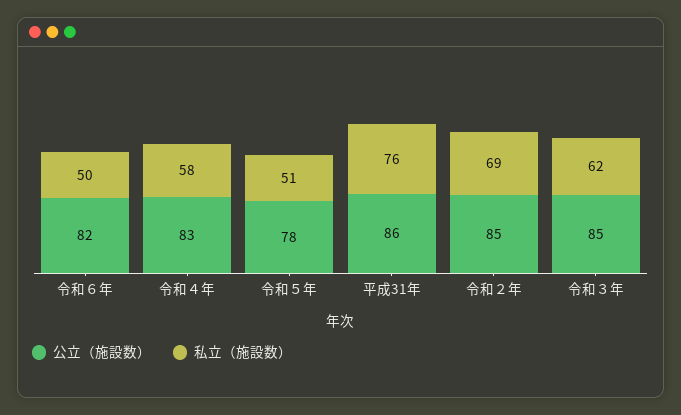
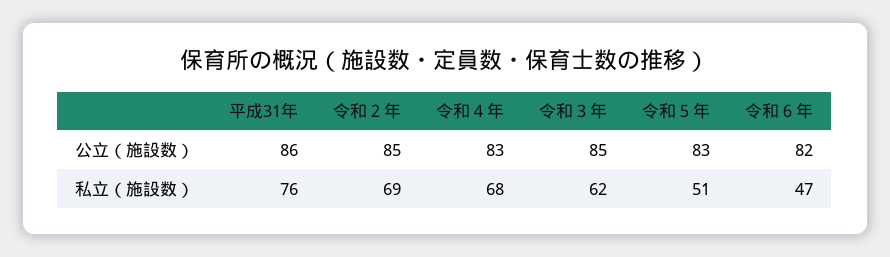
私立（施設数）, 令和６年: 50 -> 47
私立（施設数）, 令和４年: 58 -> 68
公立（施設数）, 令和５年: 78 -> 83

